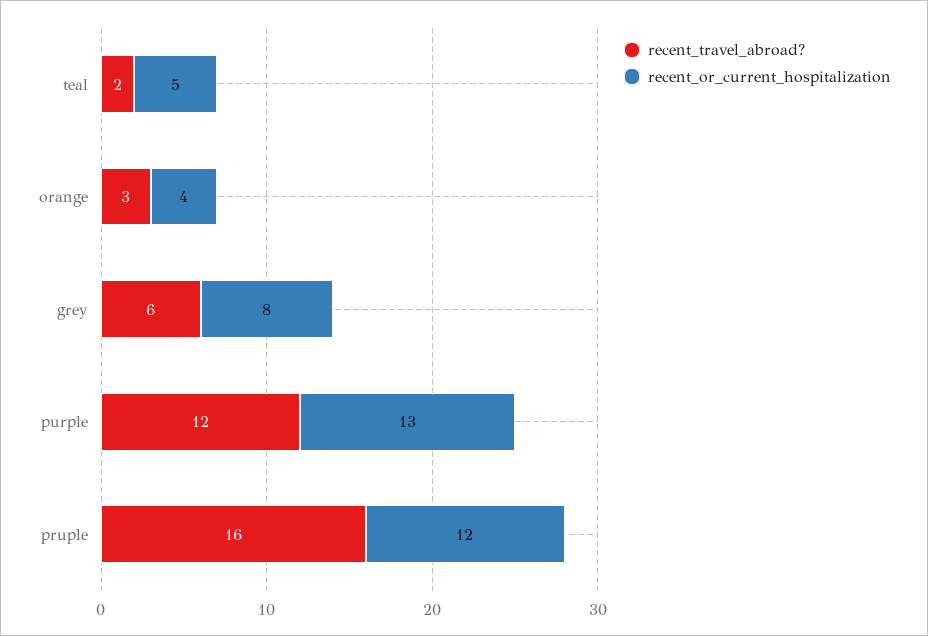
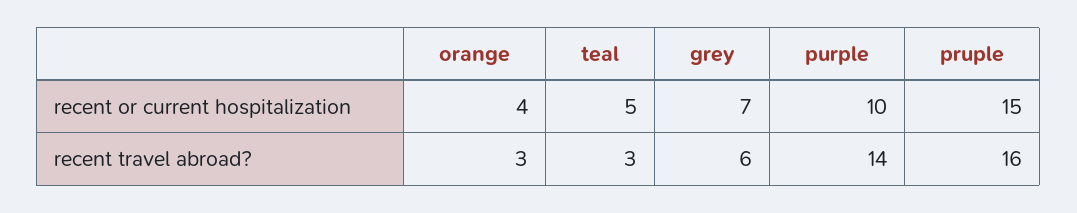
recent_travel_abroad?, teal: 2 -> 3
recent_or_current_hospitalization, grey: 8 -> 7
recent_travel_abroad?, purple: 12 -> 14
recent_or_current_hospitalization, purple: 13 -> 10
recent_or_current_hospitalization, pruple: 12 -> 15

